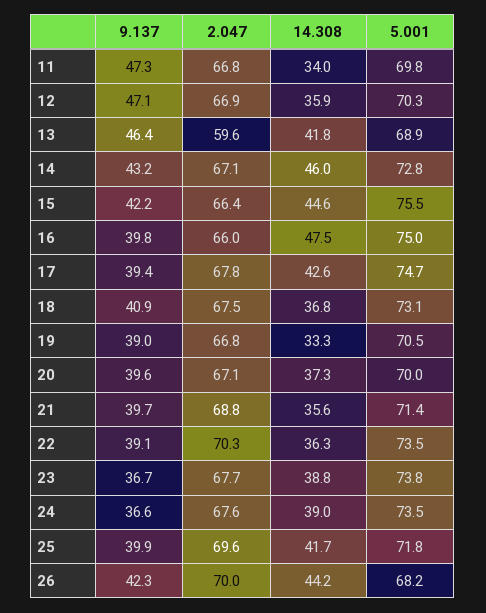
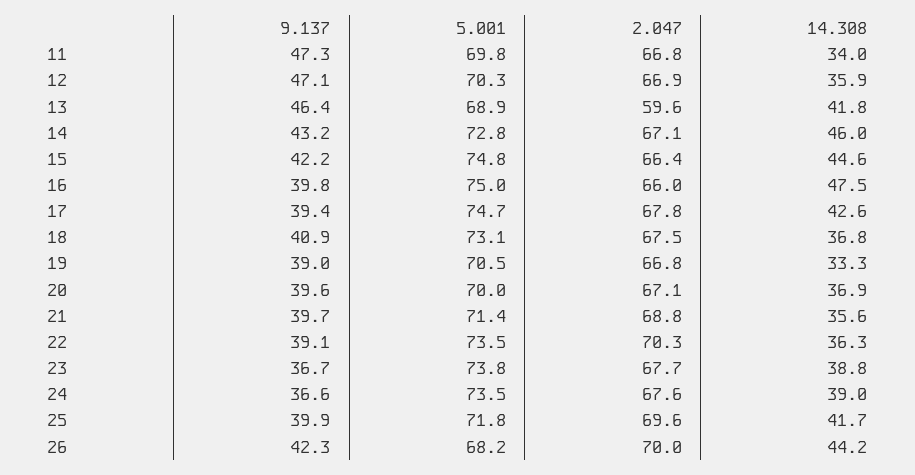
5.001, 15: 75.5 -> 74.8
14.308, 20: 37.3 -> 36.9

